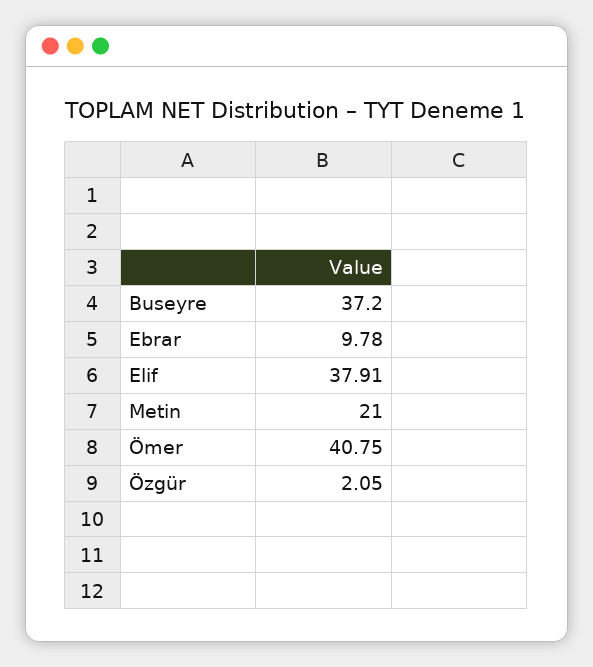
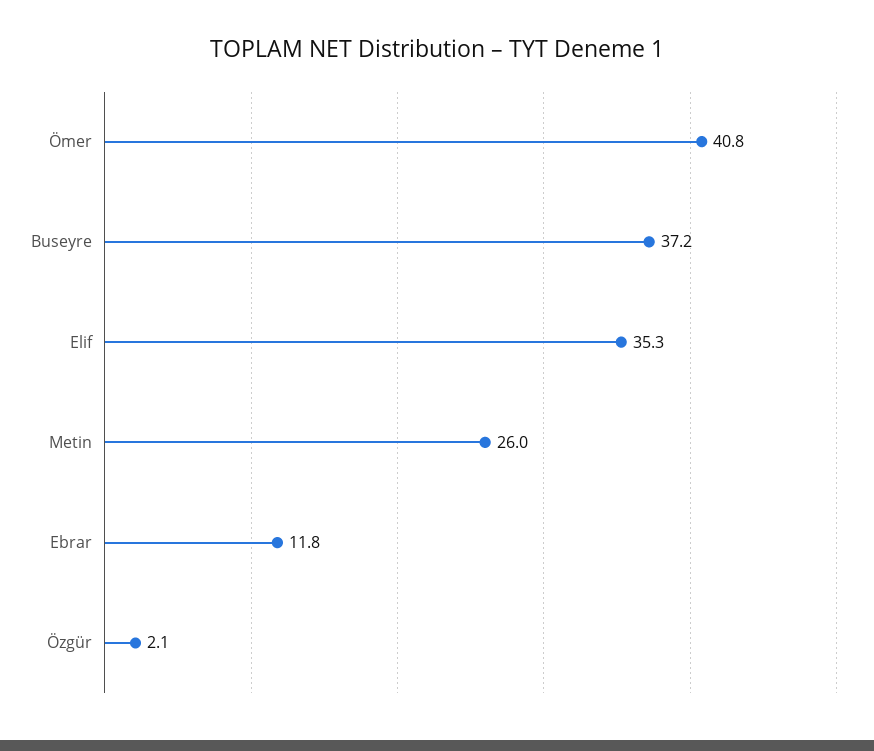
Ebrar: 9.78 -> 11.8
Elif: 37.91 -> 35.3
Metin: 21 -> 26

